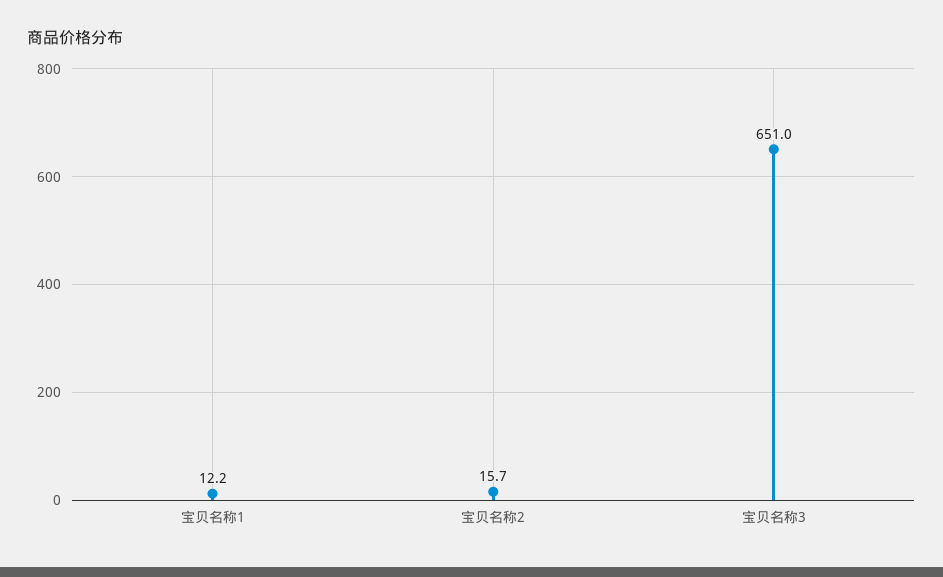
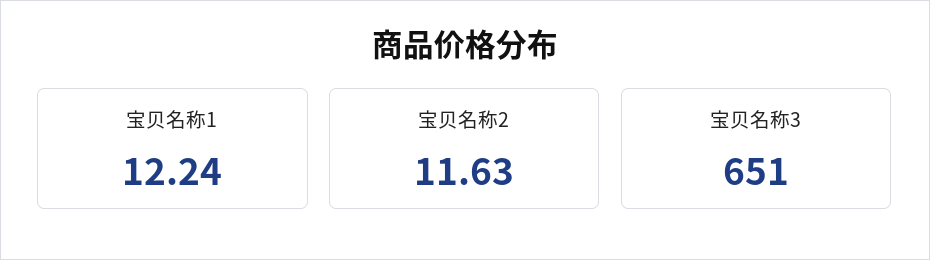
宝贝名称2: 15.7 -> 11.63

